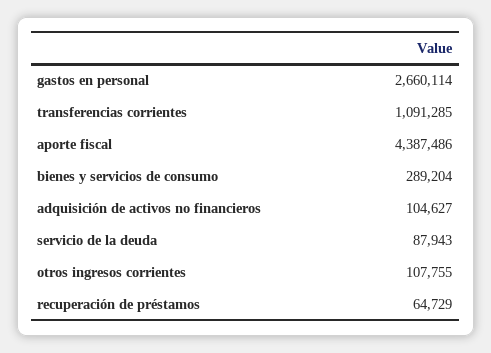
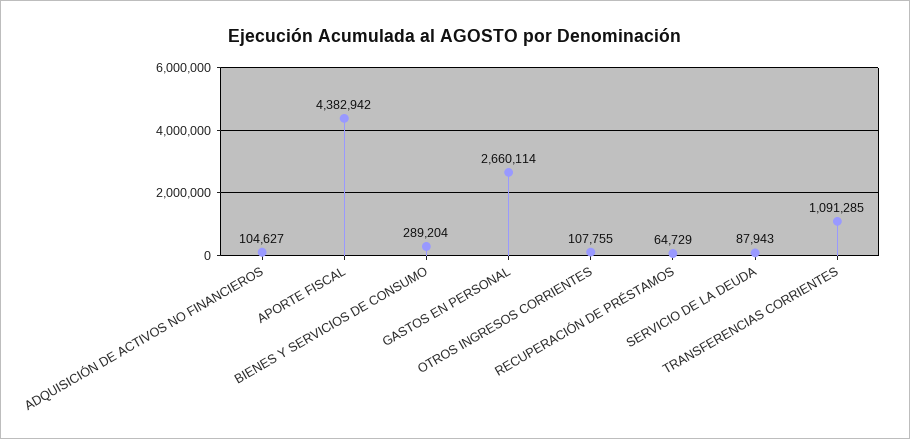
aporte fiscal: 4387486 -> 4382942

